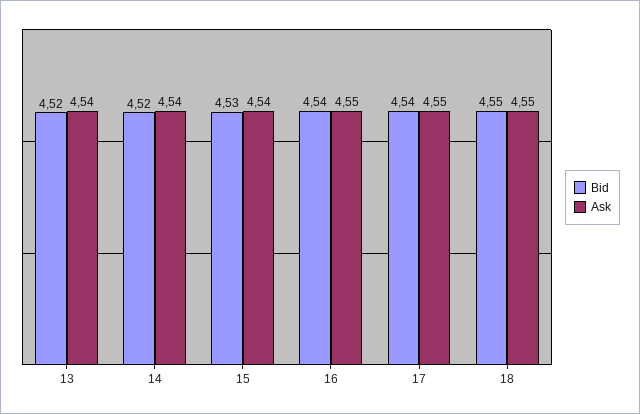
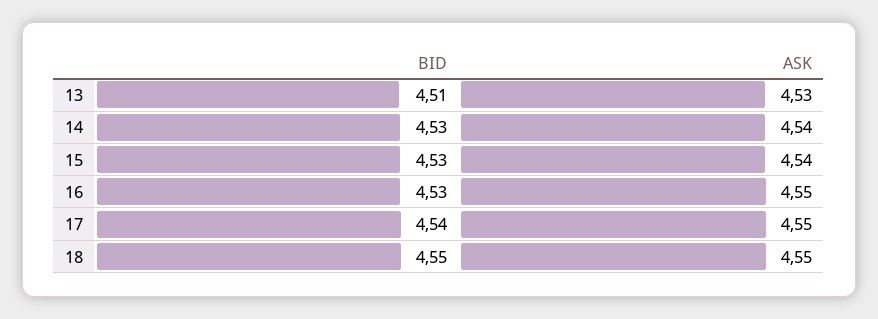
Bid, 13: 4.52 -> 4.51
Ask, 13: 4.54 -> 4.53
Bid, 14: 4.52 -> 4.53
Bid, 16: 4.54 -> 4.53

